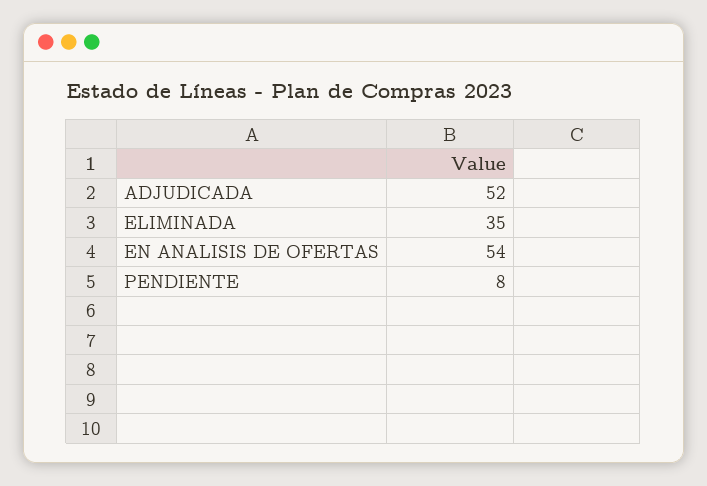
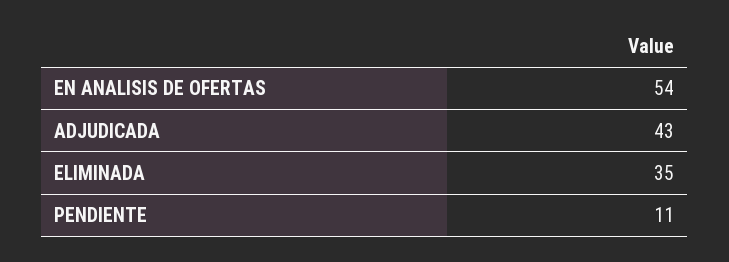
ADJUDICADA: 52 -> 43
PENDIENTE: 8 -> 11

